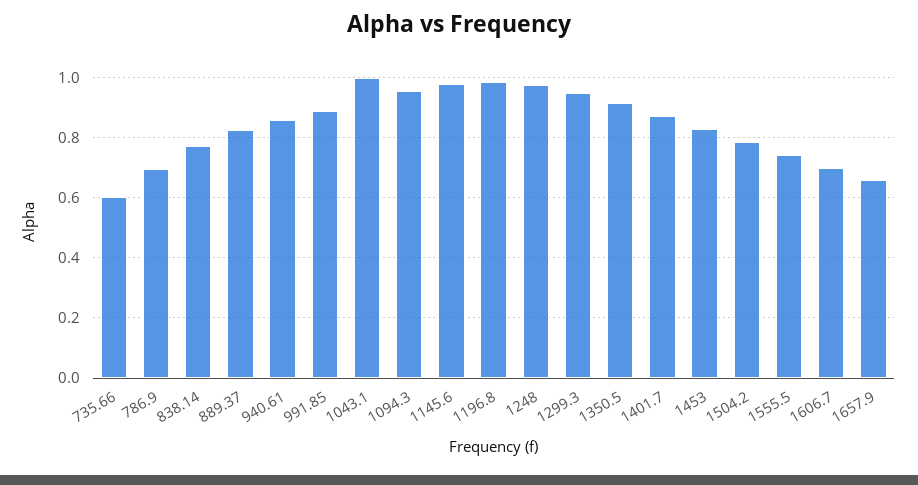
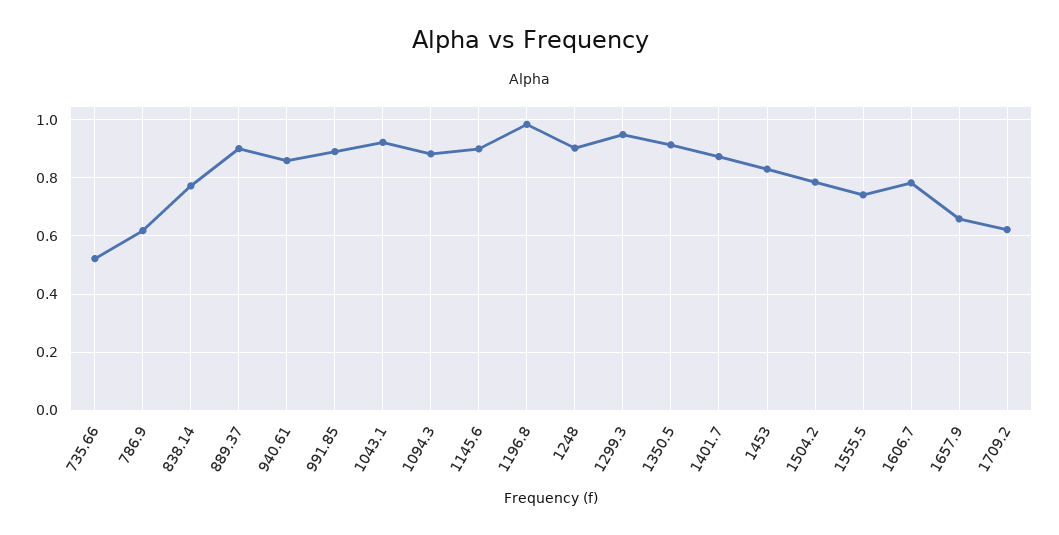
735.66: 0.6 -> 0.525
786.9: 0.7 -> 0.625
889.37: 0.82 -> 0.9
1043.1: 1 -> 0.925
1094.3: 0.96 -> 0.875
1145.6: 0.98 -> 0.9
1248: 0.98 -> 0.9
1606.7: 0.7 -> 0.775
1709.2: none -> 0.625

